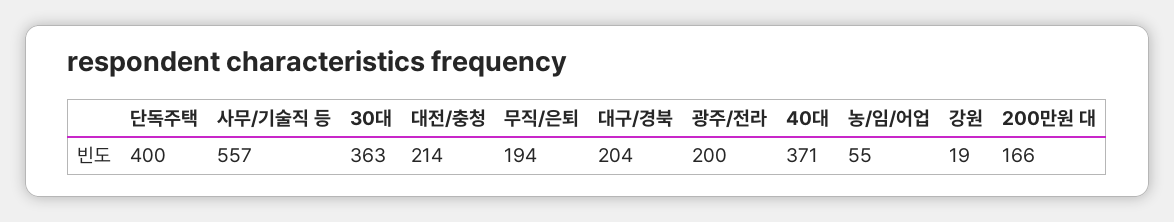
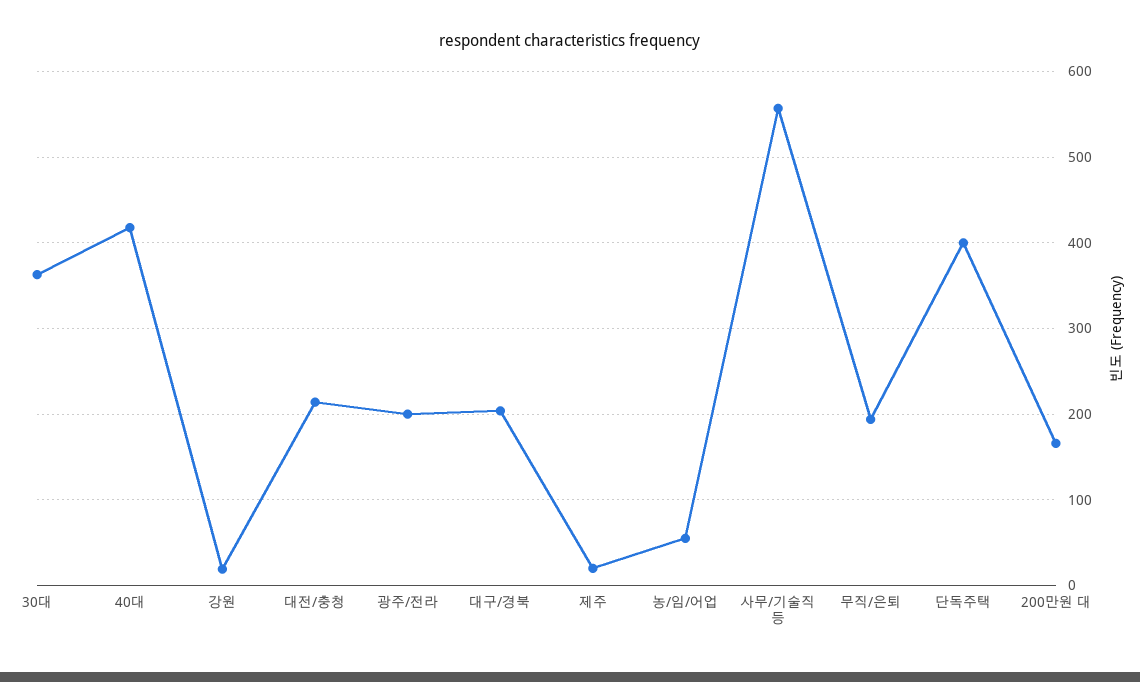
40대: 371 -> 420
제주: none -> 20

